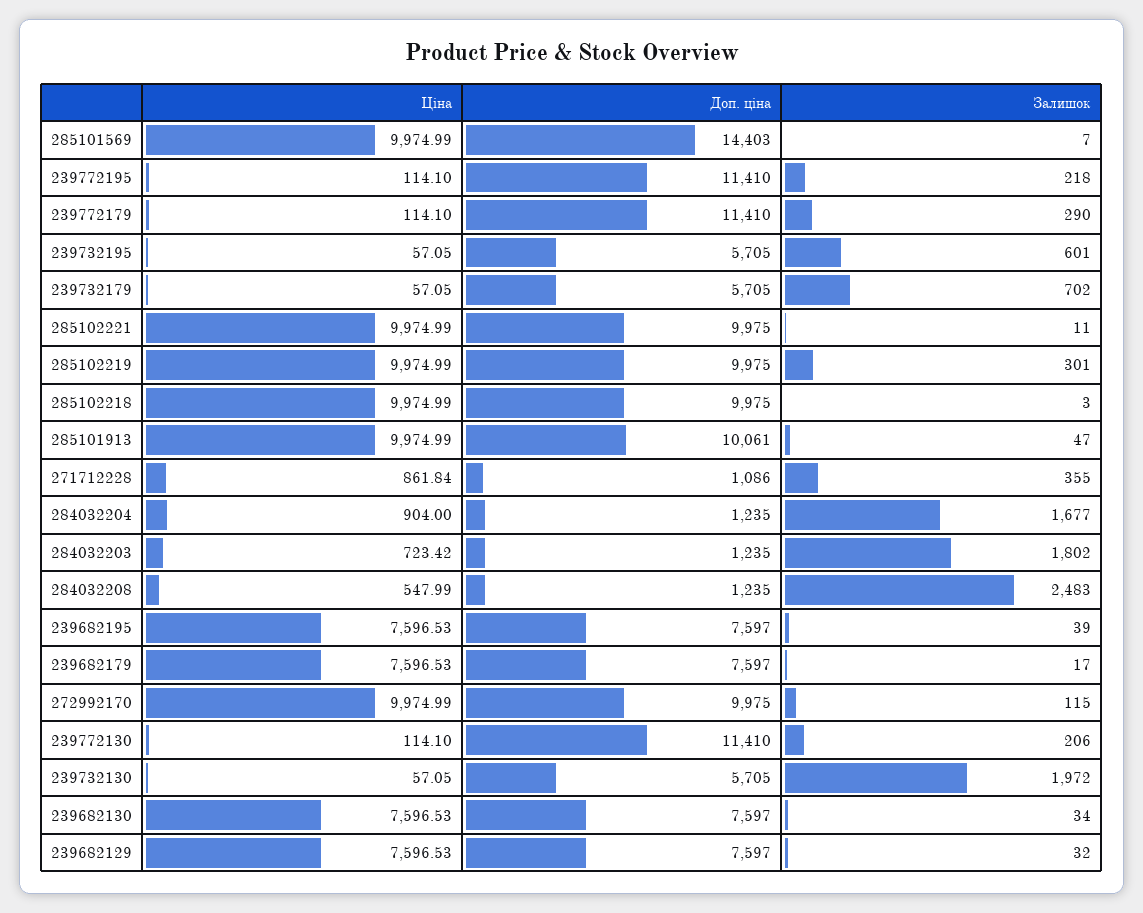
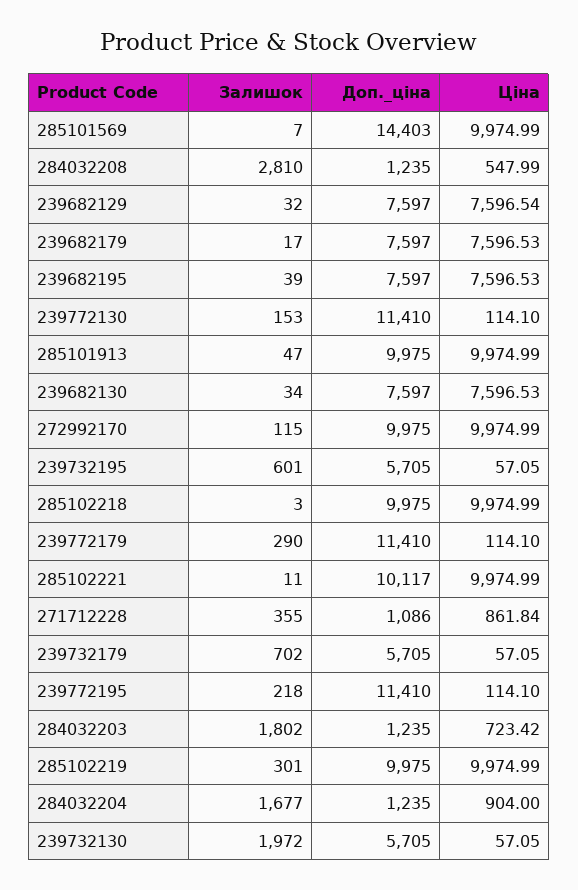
Доп. ціна, 285102221: 9975 -> 10117
Доп. ціна, 285101913: 10061 -> 9975
Залишок, 284032208: 2483 -> 2810
Залишок, 239772130: 206 -> 153
Ціна, 239682129: 7596.53 -> 7596.54

